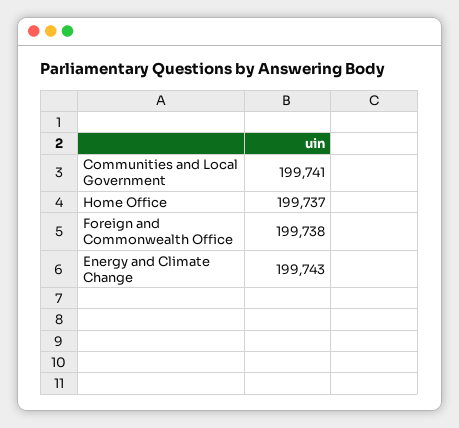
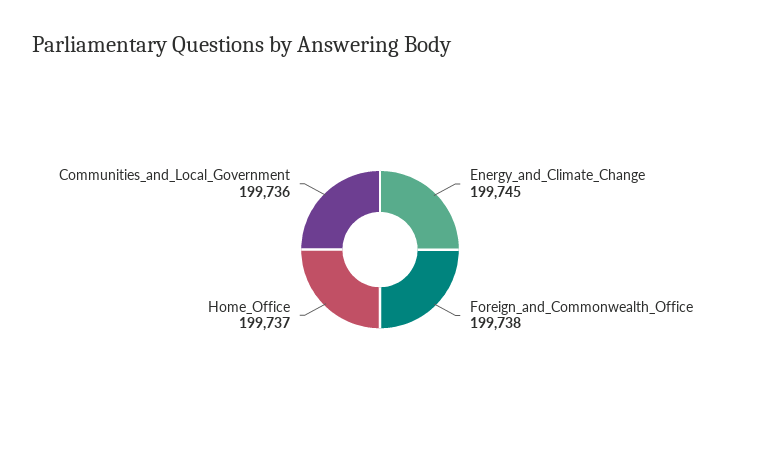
Communities and Local Government: 199741 -> 199736
Energy and Climate Change: 199743 -> 199745

